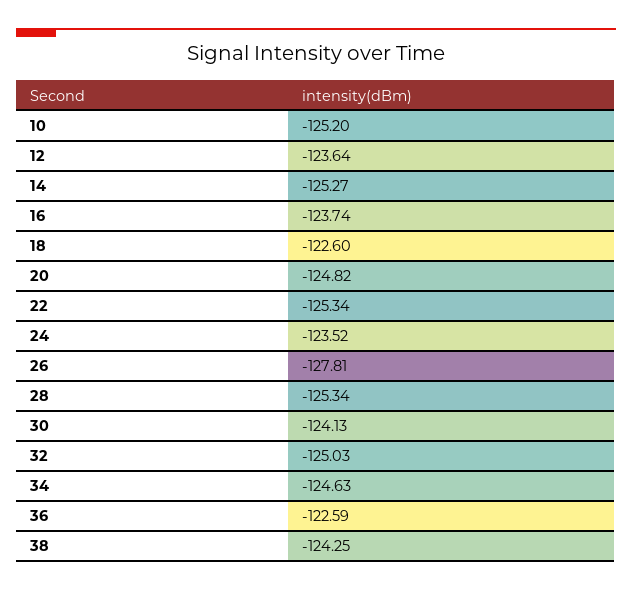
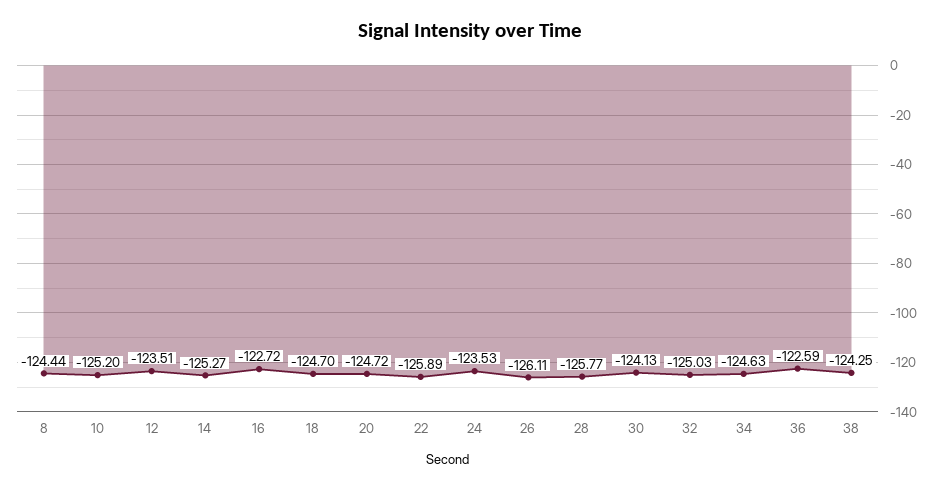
12: -123.64 -> -123.51
16: -123.74 -> -122.72
18: -122.6 -> -124.7
20: -124.82 -> -124.72
22: -125.34 -> -125.89
24: -123.52 -> -123.53
26: -127.81 -> -126.11
28: -125.34 -> -125.77
8: none -> -124.44

